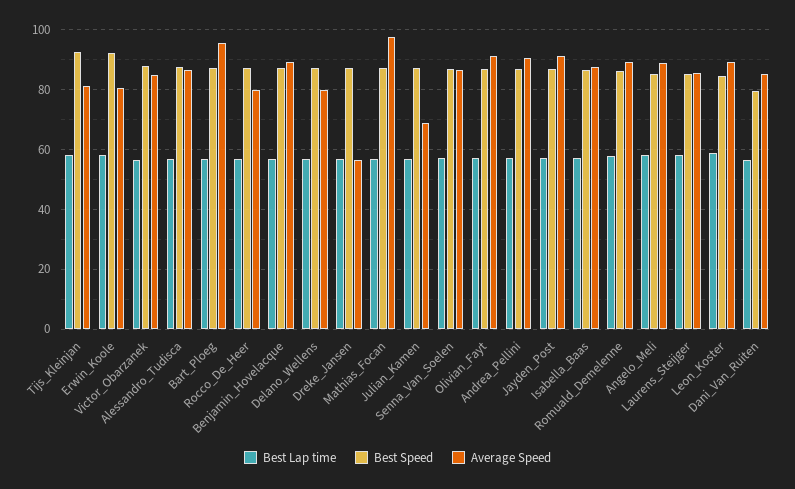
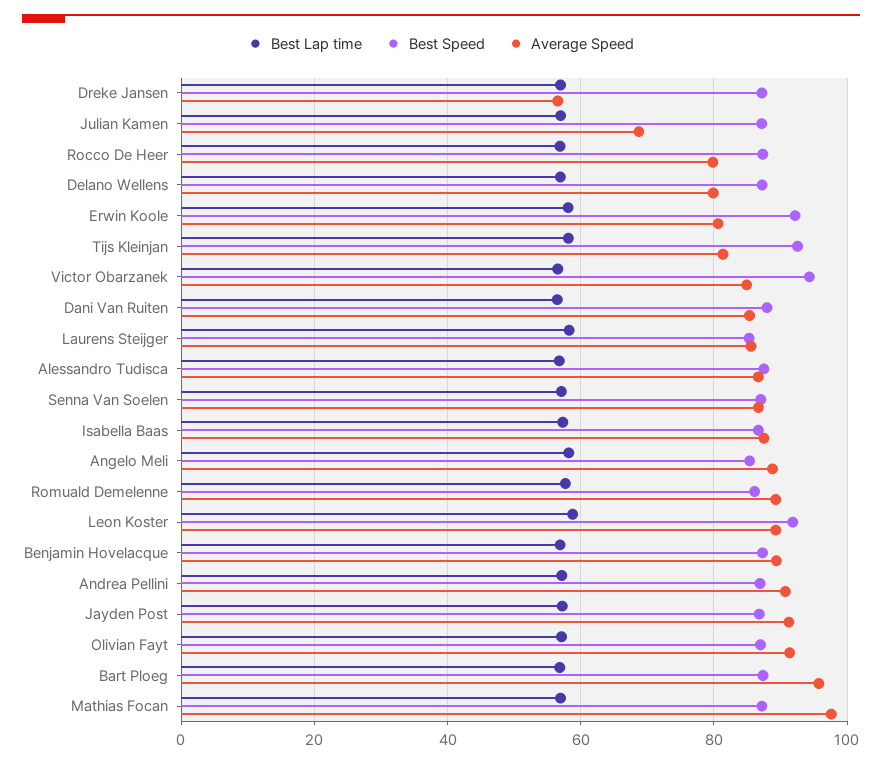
Best Speed, Victor_Obarzanek: 87.5 -> 94
Best Speed, Leon_Koster: 85 -> 92
Best Speed, Dani_Van_Ruiten: 80 -> 88

